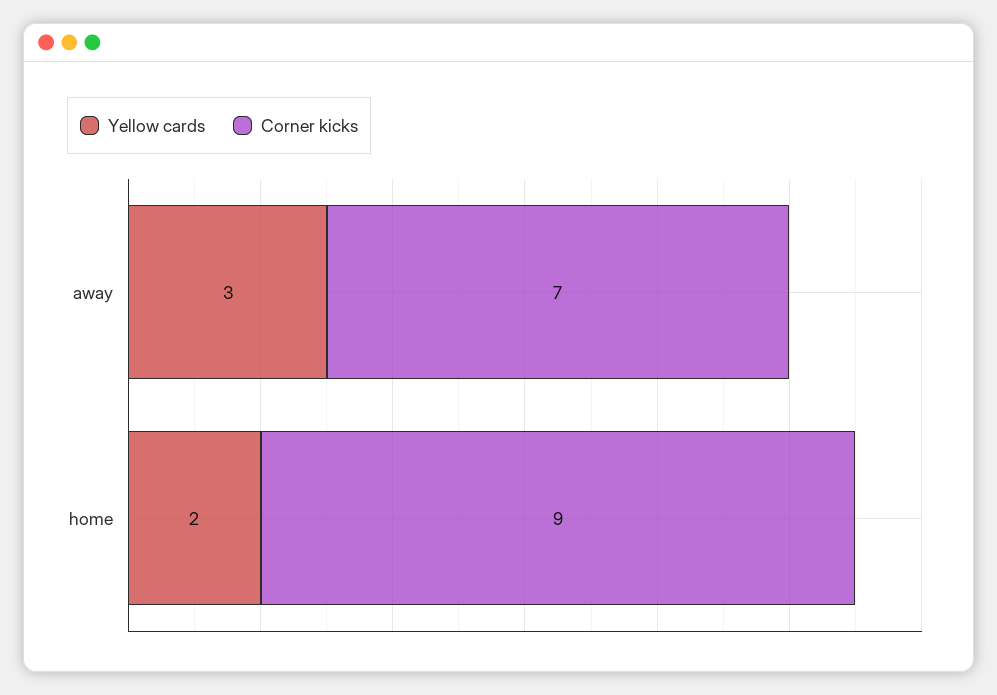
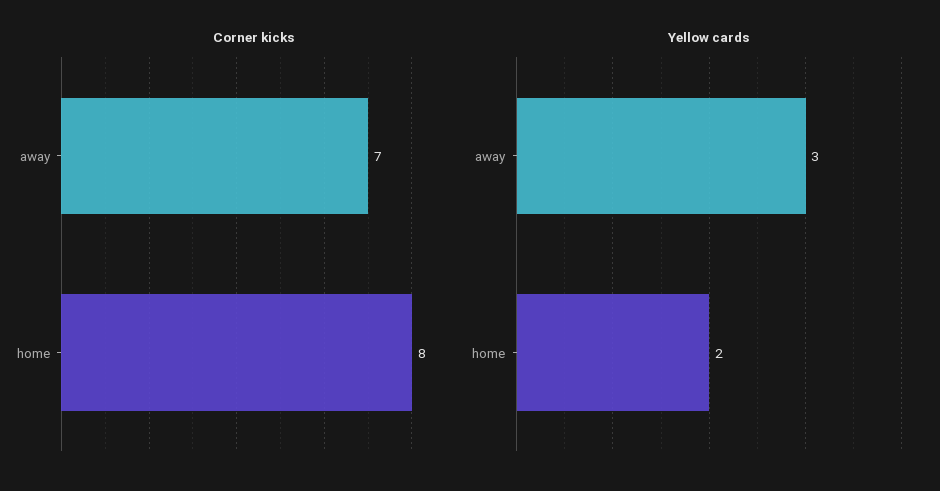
Corner kicks, home: 9 -> 8

